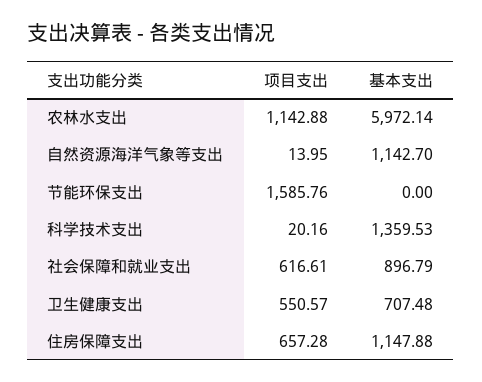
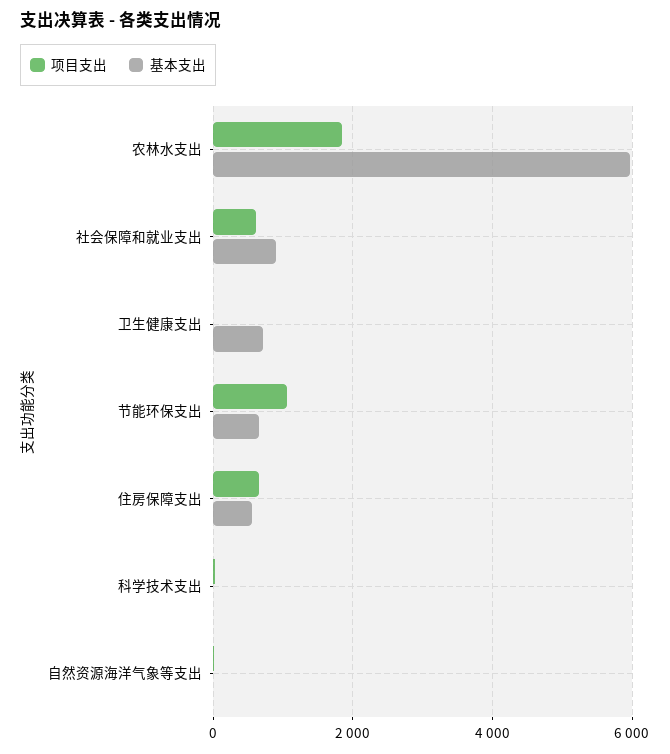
项目支出, 农林水支出: 1142.88 -> 1800
基本支出, 自然资源海洋气象等支出: 1142.7 -> 0
项目支出, 节能环保支出: 1585.76 -> 1000
基本支出, 节能环保支出: 0 -> 600
基本支出, 科学技术支出: 1359.53 -> 0
项目支出, 卫生健康支出: 550.57 -> 0
基本支出, 住房保障支出: 1147.88 -> 600

